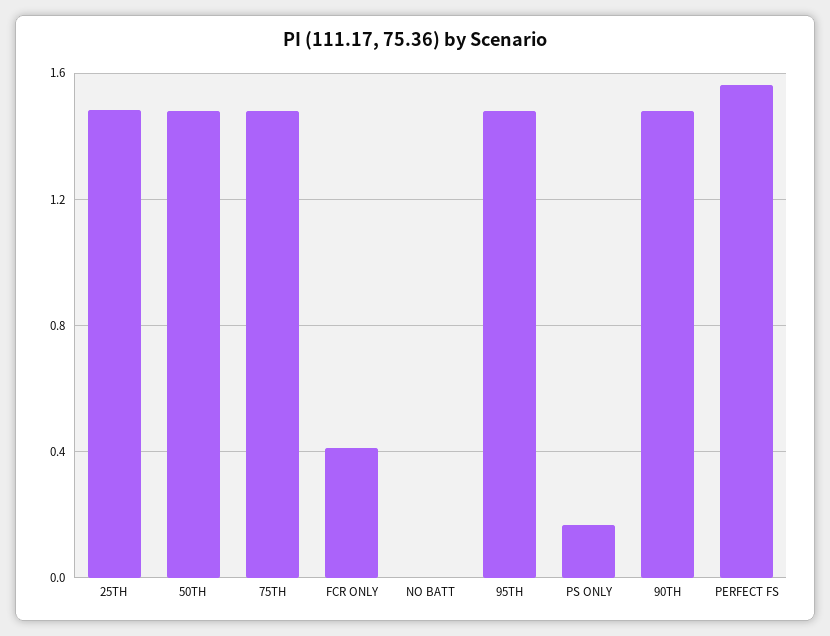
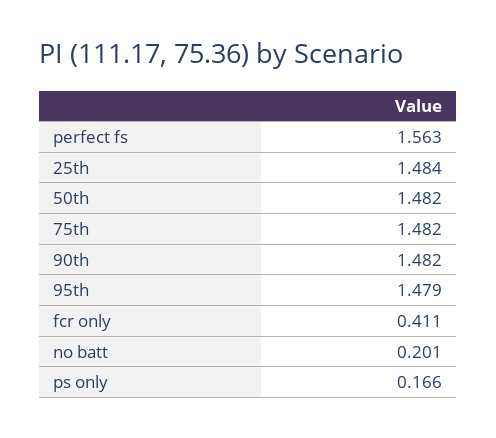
NO BATT: 0 -> 0.201

